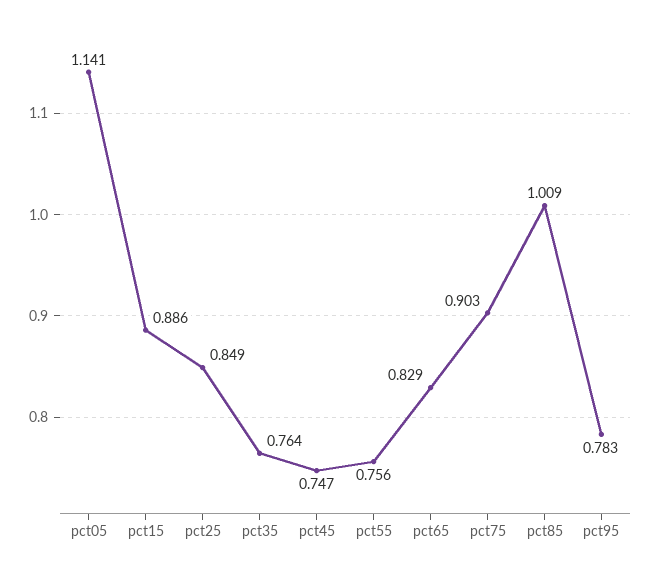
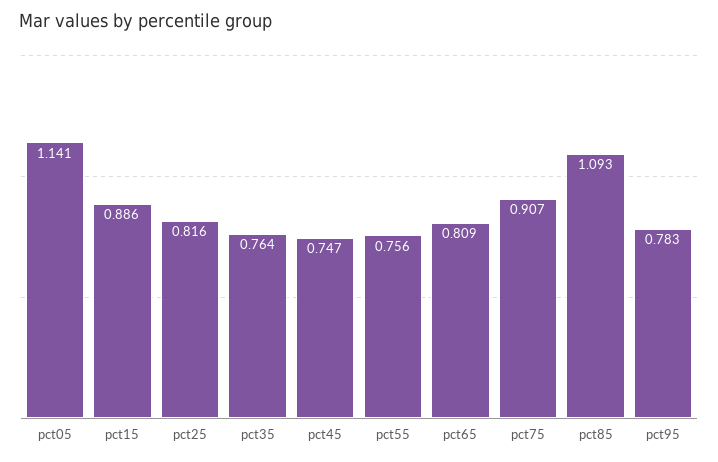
pct25: 0.849 -> 0.816
pct65: 0.829 -> 0.809
pct75: 0.903 -> 0.907
pct85: 1.009 -> 1.093

